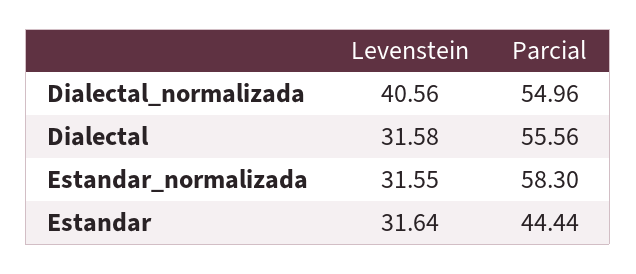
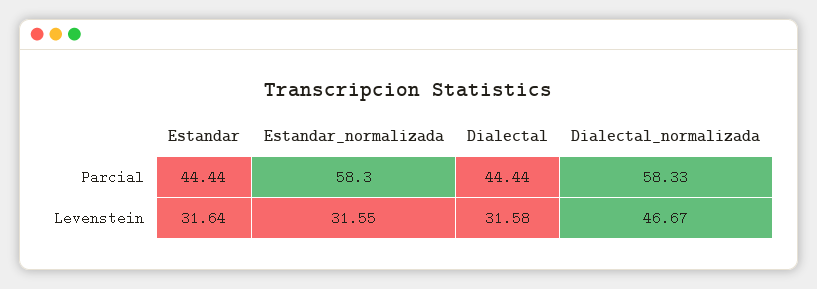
Levenstein, Dialectal_normalizada: 40.56 -> 46.67
Parcial, Dialectal_normalizada: 54.96 -> 58.33
Parcial, Dialectal: 55.56 -> 44.44

